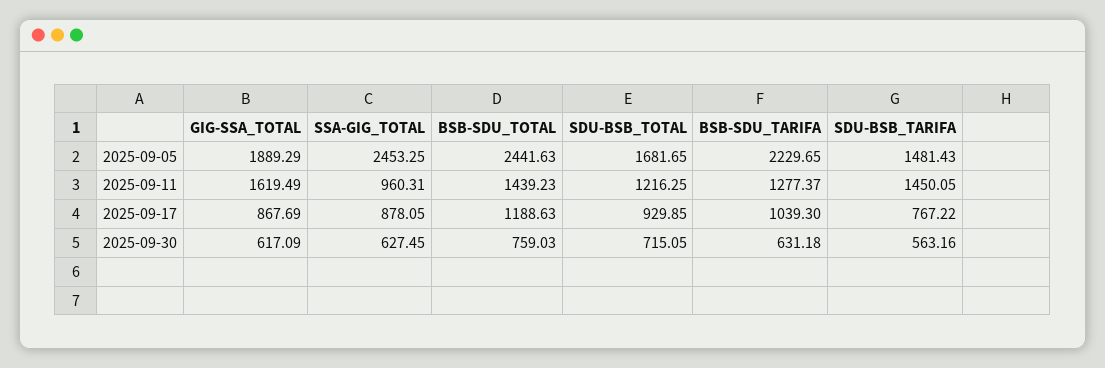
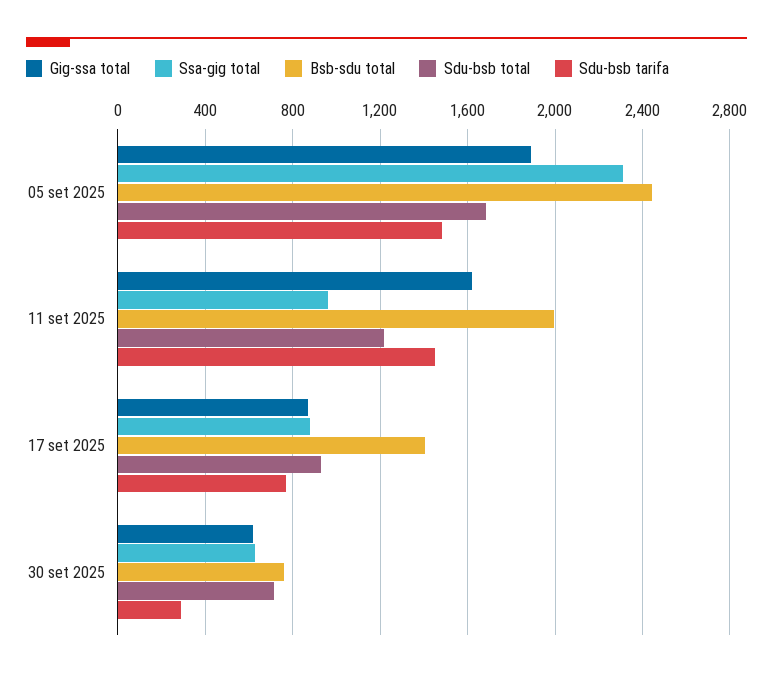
SSA-GIG_TOTAL, 2025-09-05: 2453.25 -> 2300
BSB-SDU_TARIFA, 2025-09-05: 2229.65 -> none
BSB-SDU_TOTAL, 2025-09-11: 1439.23 -> 2000
BSB-SDU_TARIFA, 2025-09-11: 1277.37 -> none
BSB-SDU_TOTAL, 2025-09-17: 1188.63 -> 1400
BSB-SDU_TARIFA, 2025-09-17: 1039.3 -> none
BSB-SDU_TARIFA, 2025-09-30: 631.18 -> none
SDU-BSB_TARIFA, 2025-09-30: 563.16 -> 300

